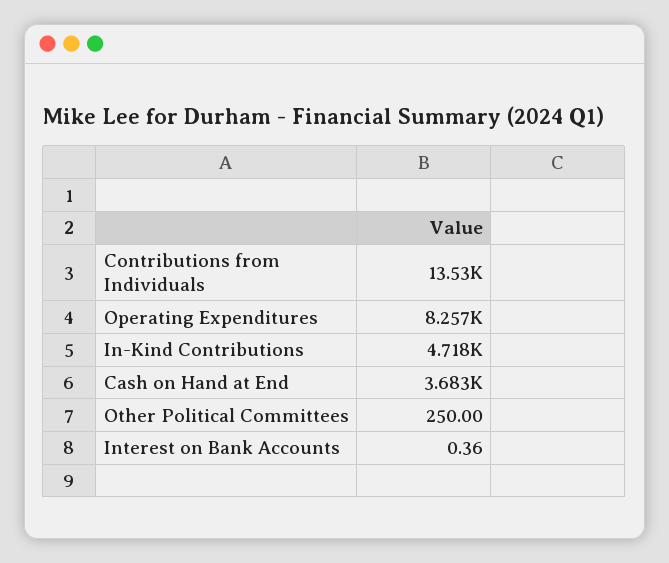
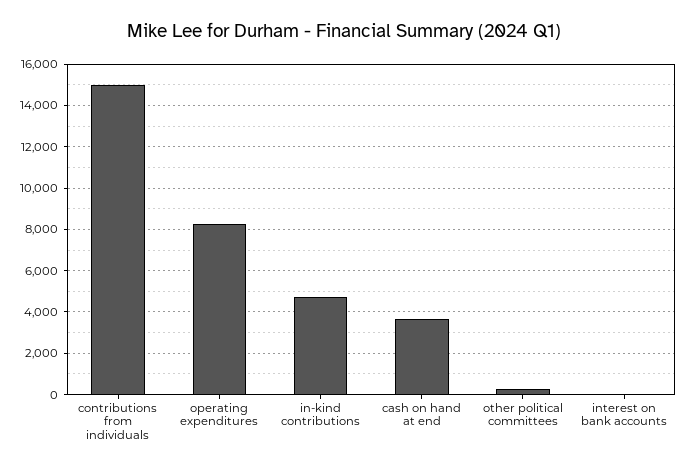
Contributions from Individuals: 13530 -> 15000

